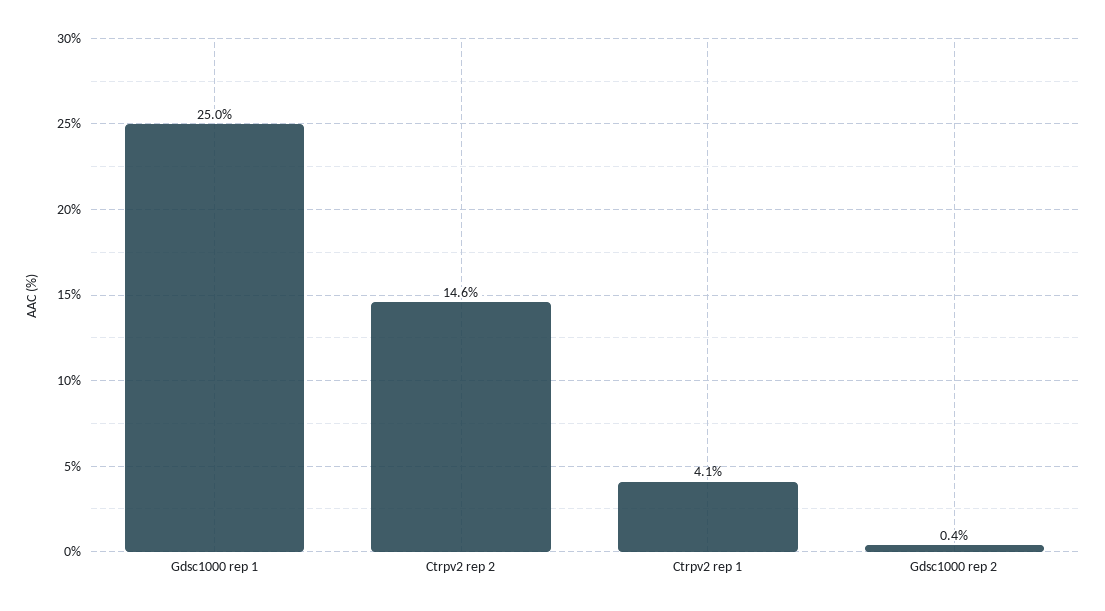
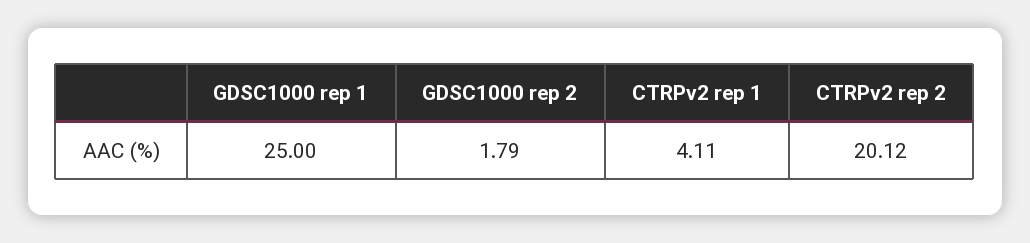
Ctrpv2 rep 2: 14.6 -> 20.12
Gdsc1000 rep 2: 0.4 -> 1.79

